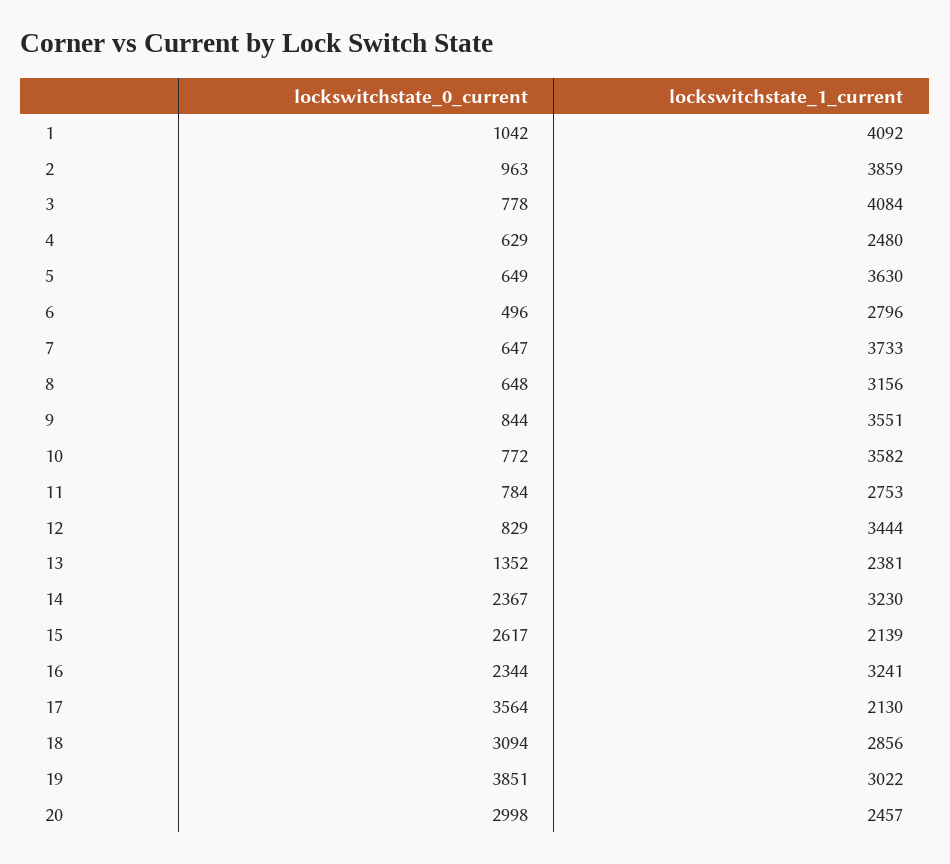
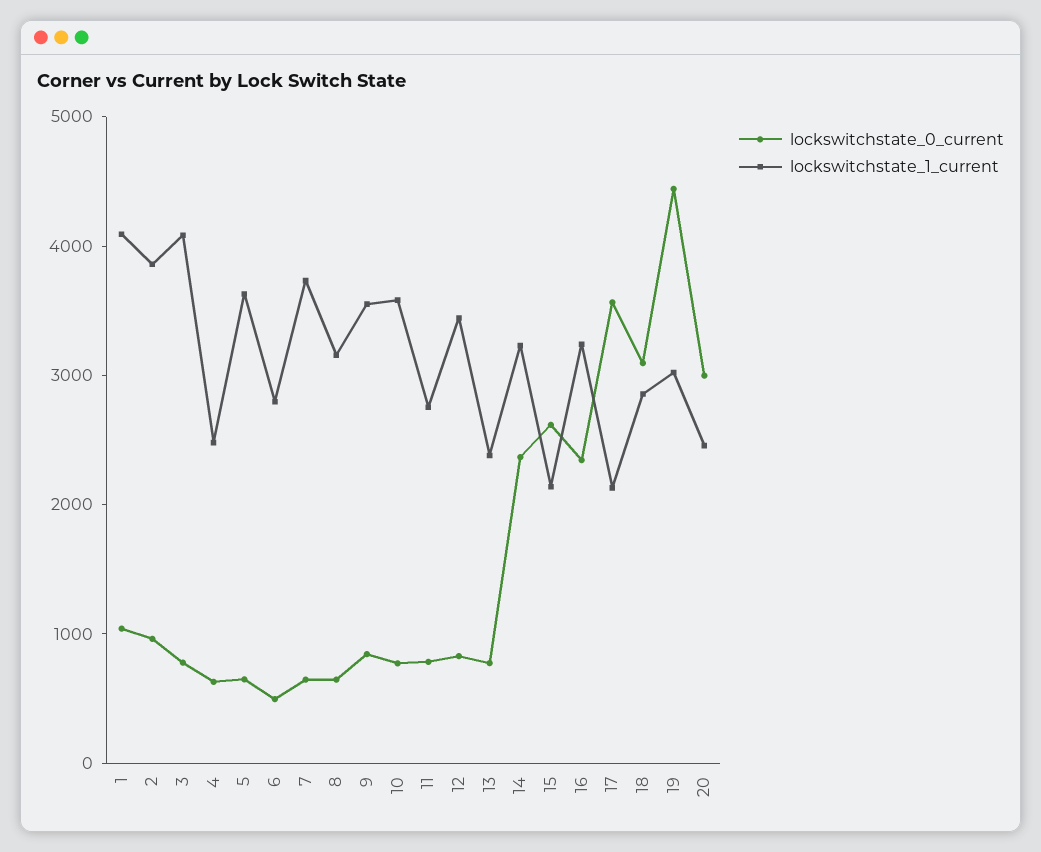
lockswitchstate_0_current, 13: 1352 -> 800
lockswitchstate_0_current, 19: 3851 -> 4400

